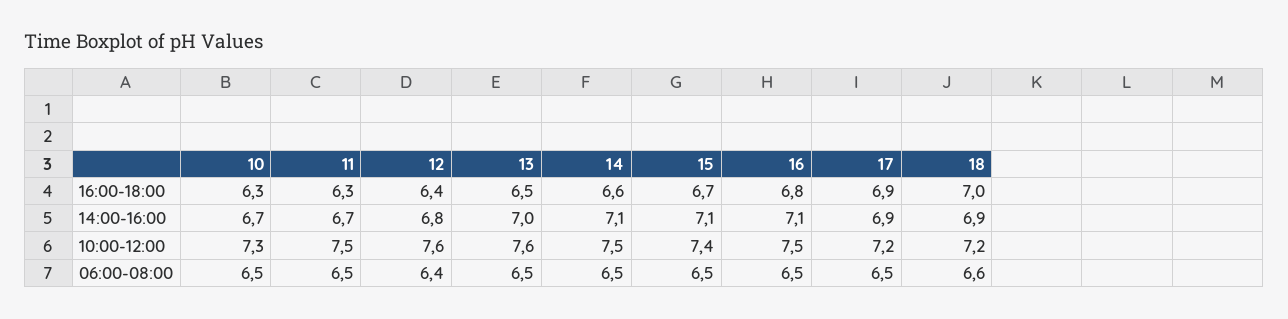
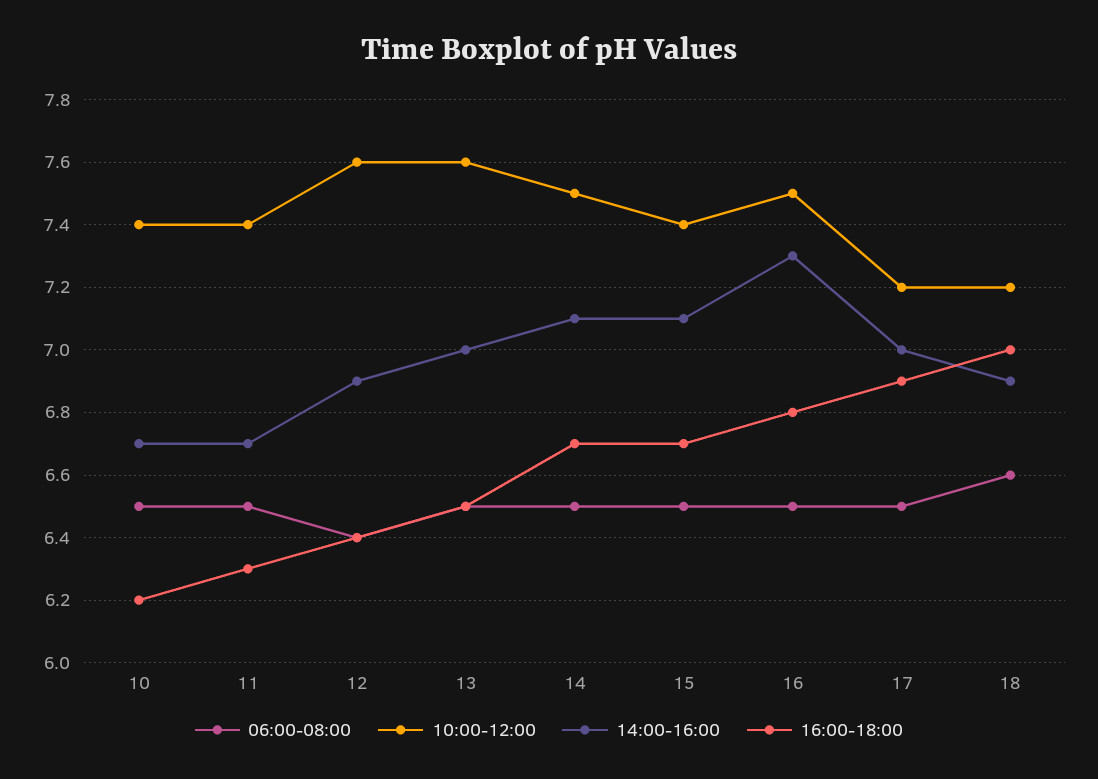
16:00-18:00, 10: 6.3 -> 6.2
16:00-18:00, 14: 6.6 -> 6.7
14:00-16:00, 12: 6.8 -> 6.9
14:00-16:00, 16: 7.1 -> 7.3
14:00-16:00, 17: 6.9 -> 7
10:00-12:00, 10: 7.3 -> 7.4
10:00-12:00, 11: 7.5 -> 7.4

